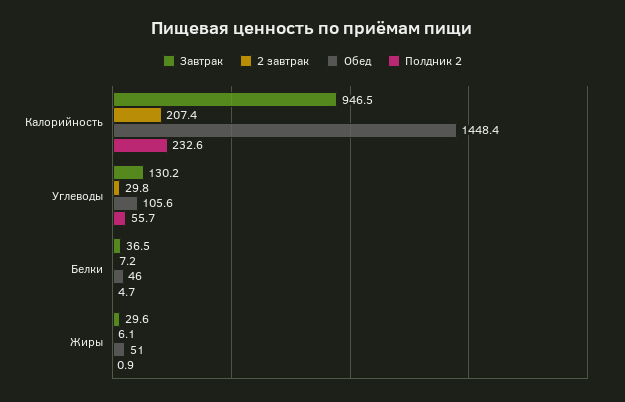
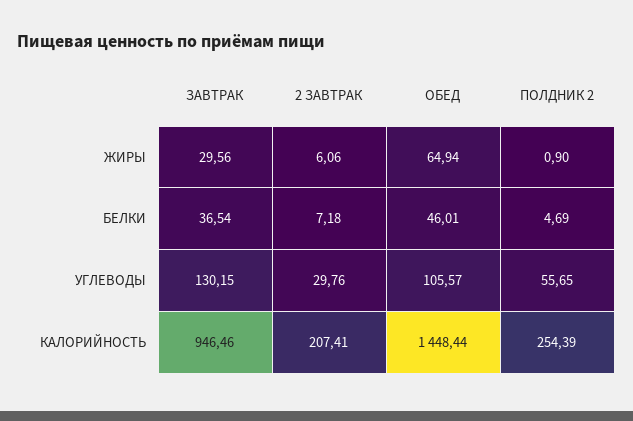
Полдник 2, Калорийность: 232.6 -> 254.39
Обед, Жиры: 51 -> 64.94

